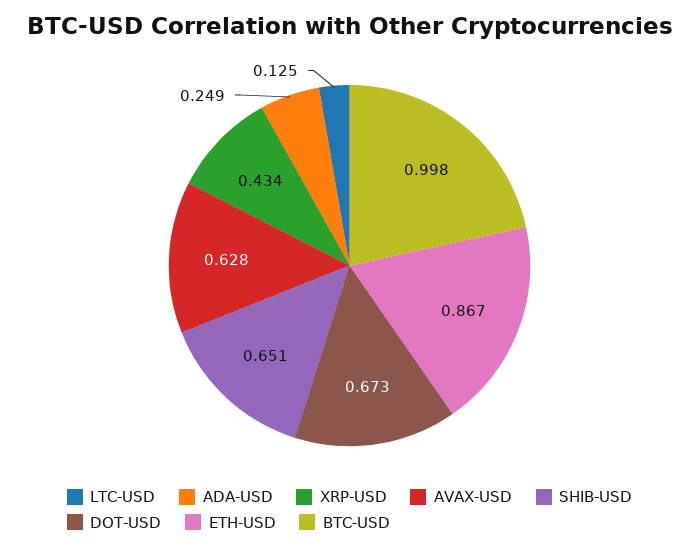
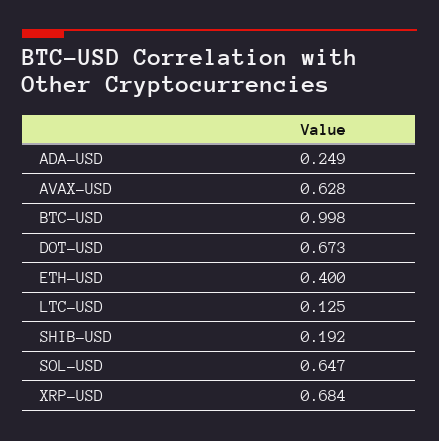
XRP-USD: 0.434 -> 0.684
SHIB-USD: 0.651 -> 0.192
ETH-USD: 0.867 -> 0.4
SOL-USD: none -> 0.647

